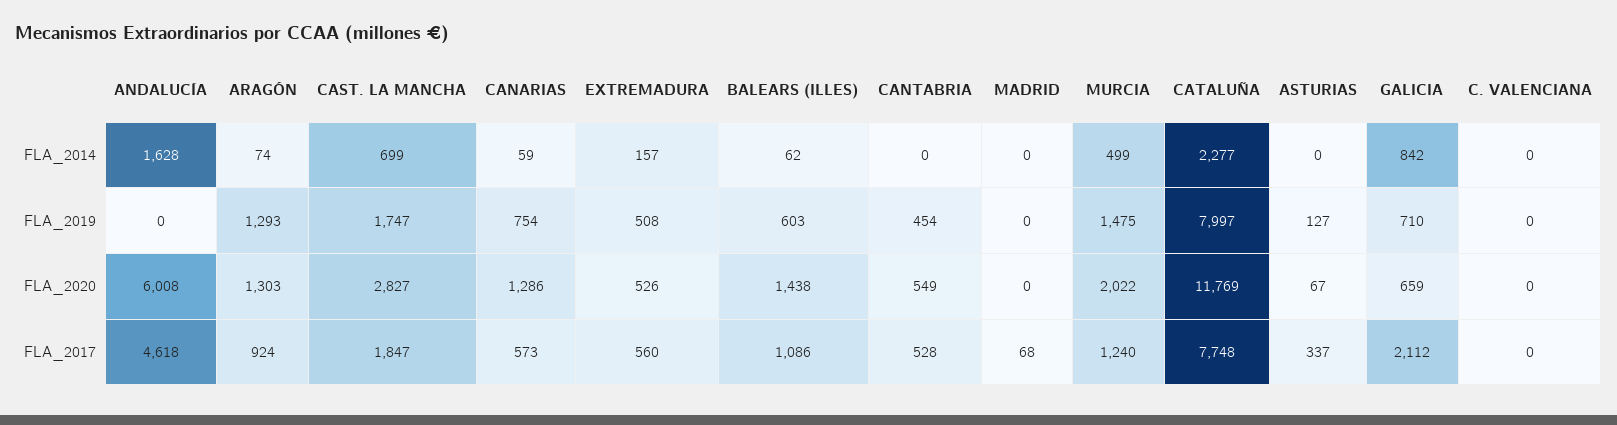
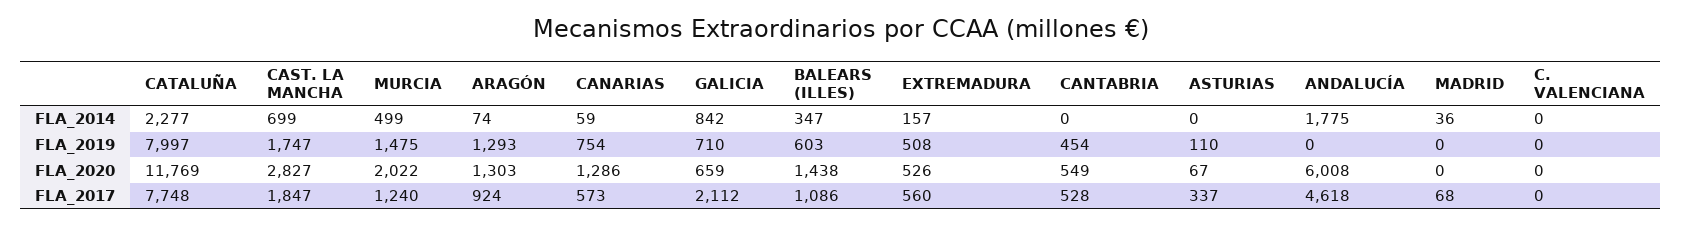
ANDALUCÍA, FLA_2014: 1628 -> 1775
BALEARS (ILLES), FLA_2014: 62 -> 347
MADRID, FLA_2014: 0 -> 36
ASTURIAS, FLA_2019: 127 -> 110

